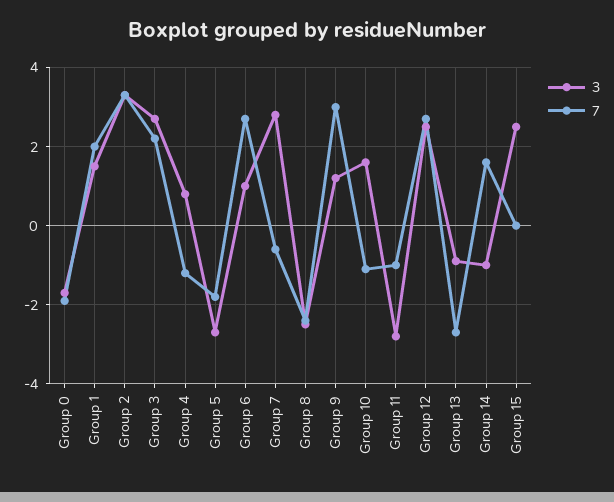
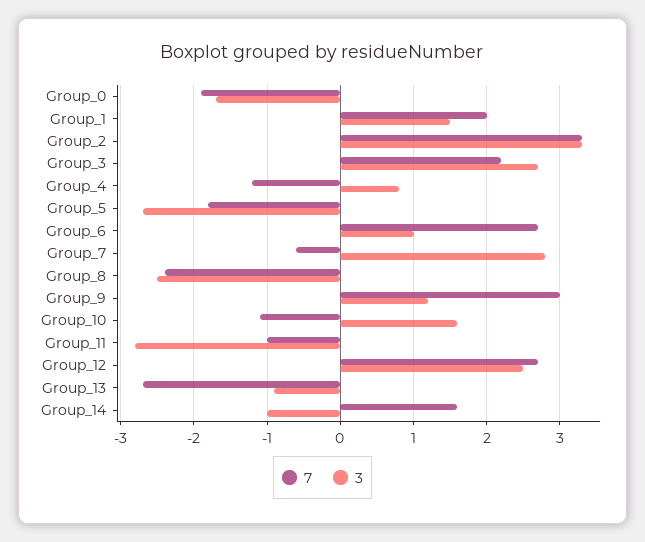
3, Group 15: 2.5 -> none
7, Group 15: 0 -> none

